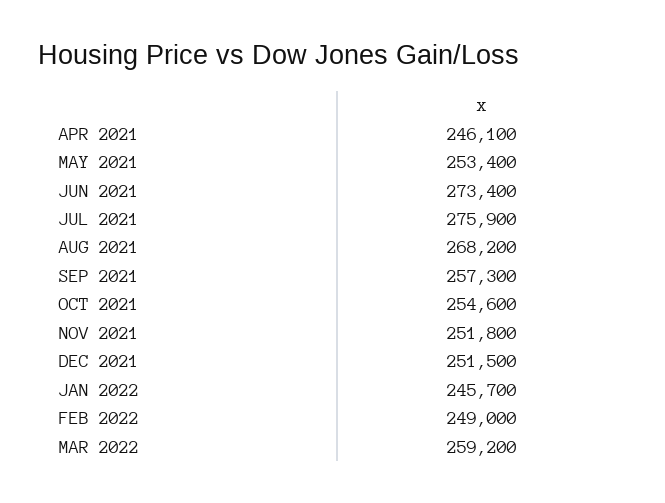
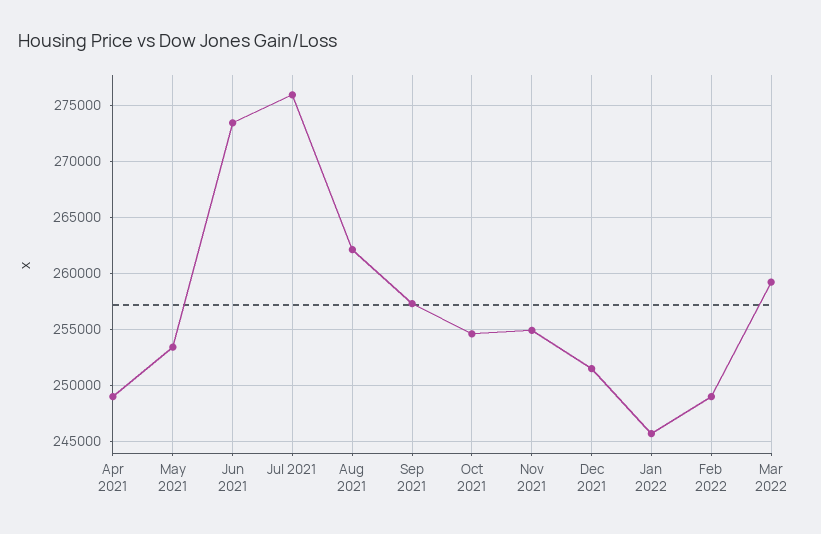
APR 2021: 246100 -> 249000
AUG 2021: 268200 -> 262000
NOV 2021: 251800 -> 255000

